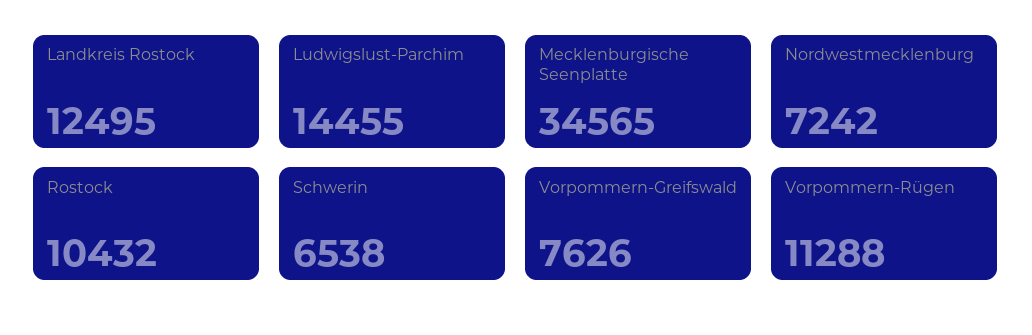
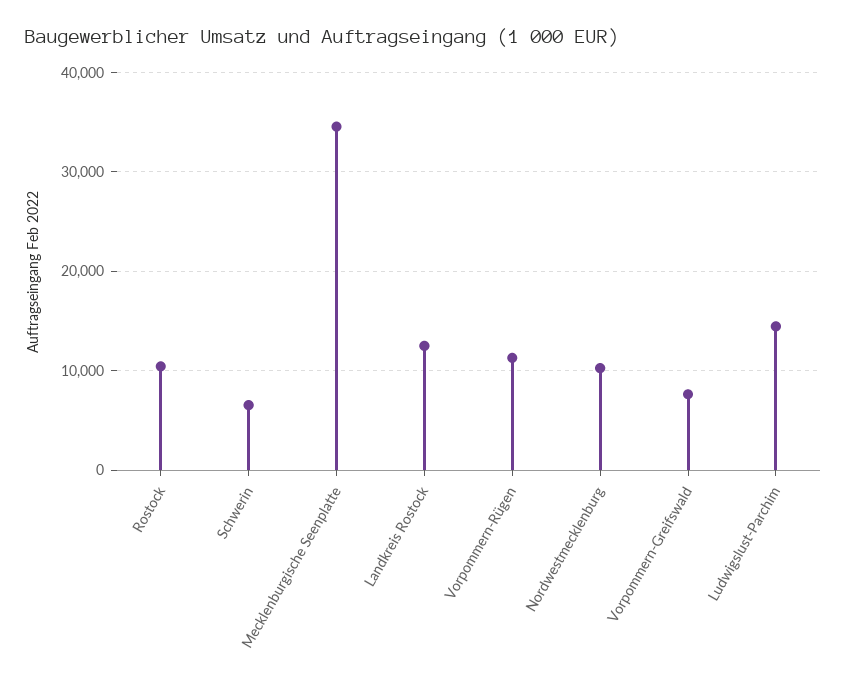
Nordwestmecklenburg: 7242 -> 10000

